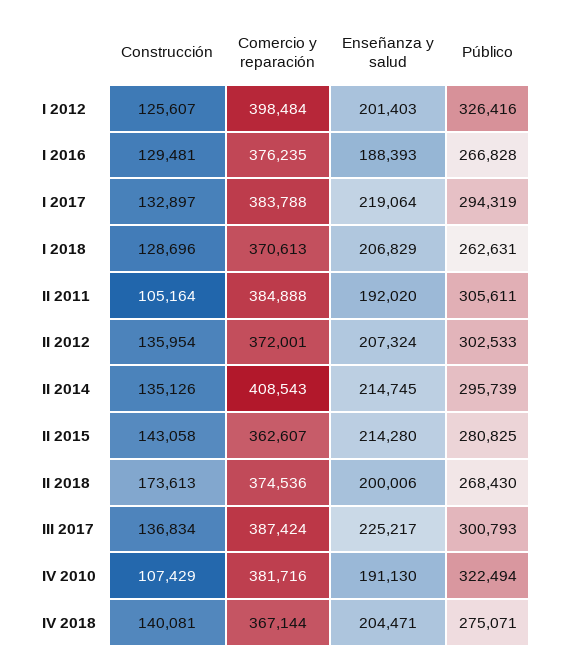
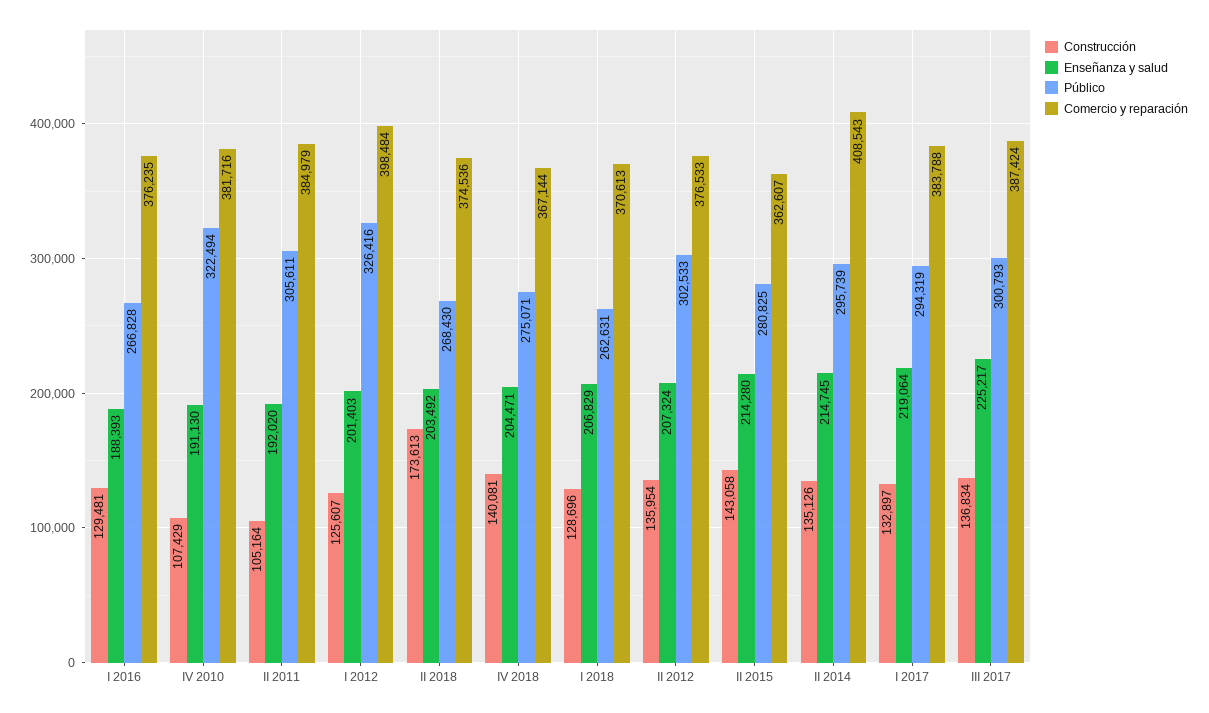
Comercio y reparación, II 2011: 384888 -> 384979
Comercio y reparación, II 2012: 372001 -> 376533
Enseñanza y salud, II 2018: 200006 -> 203492

